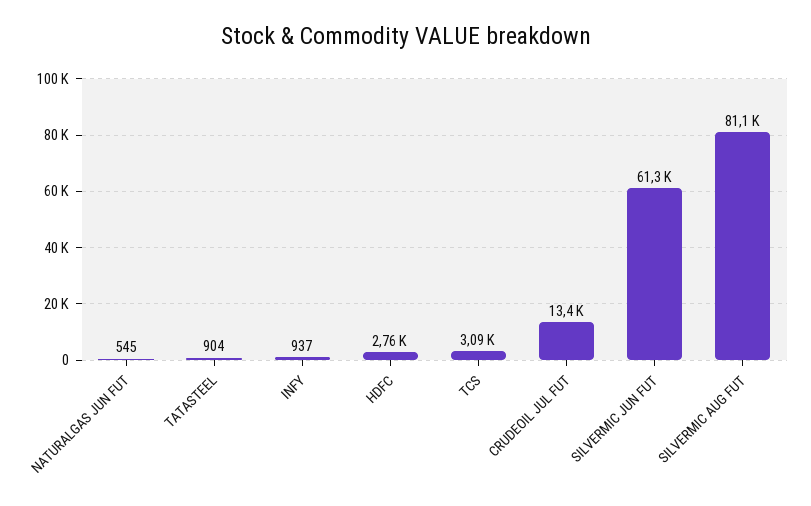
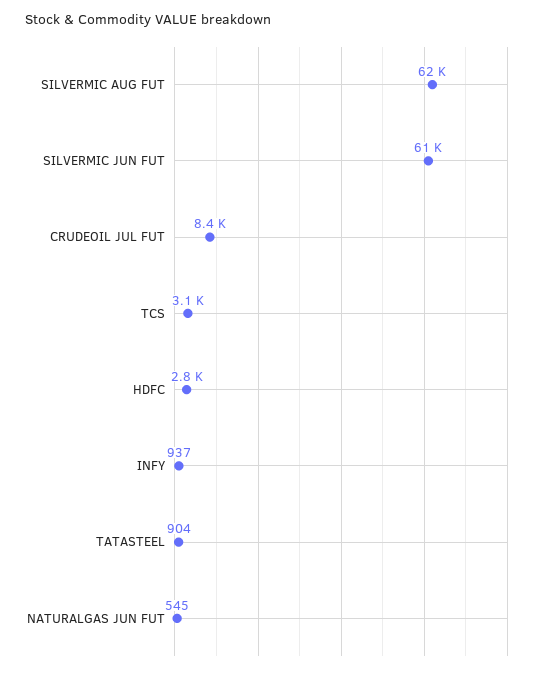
CRUDEOIL JUL FUT: 13400 -> 8400
SILVERMIC AUG FUT: 81100 -> 62000

